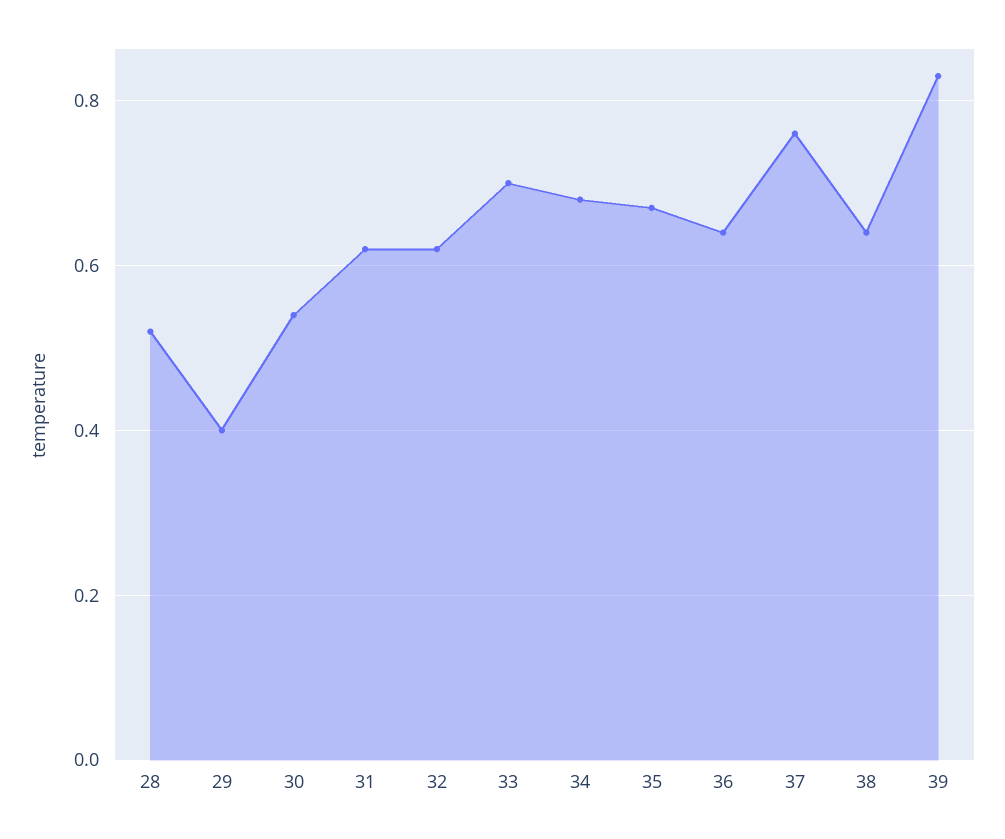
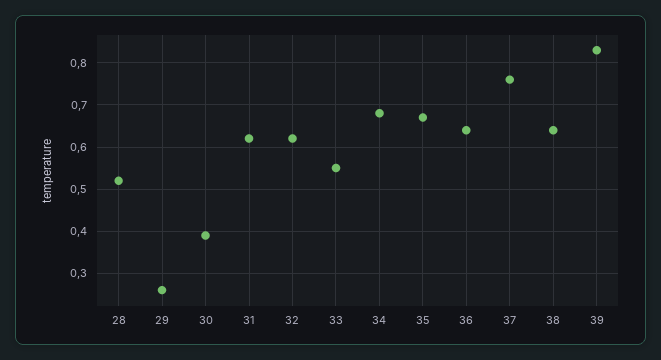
29: 0.4 -> 0.25
30: 0.55 -> 0.4
33: 0.7 -> 0.55

